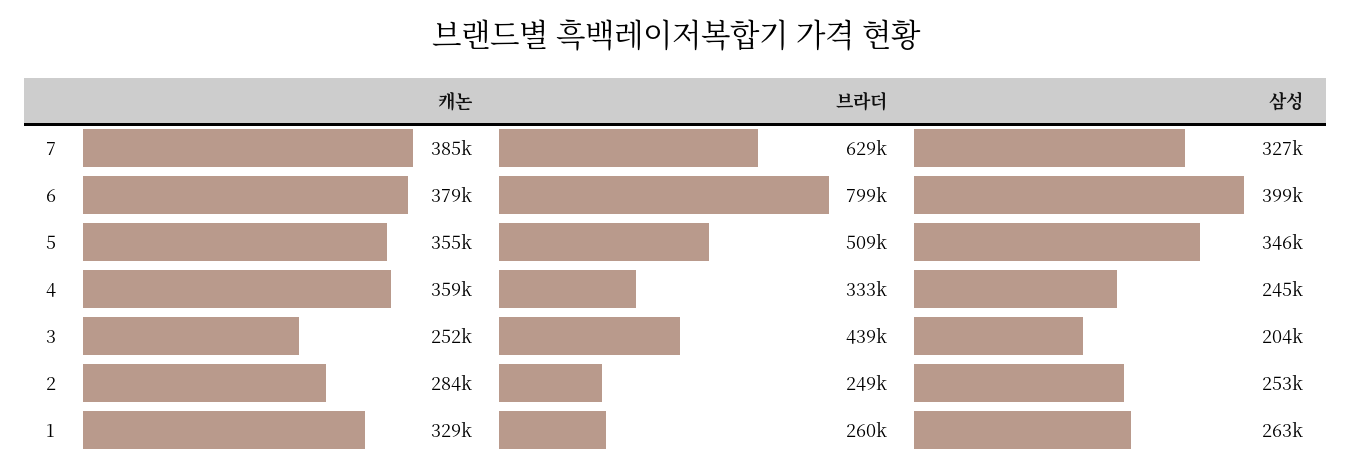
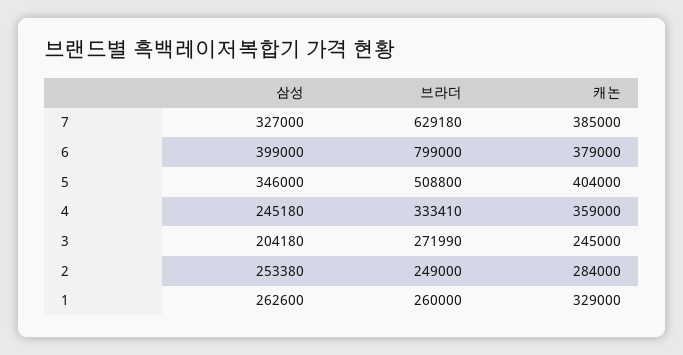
캐논, 5: 355000 -> 404000
캐논, 3: 252000 -> 245000
브라더, 3: 439000 -> 271990

